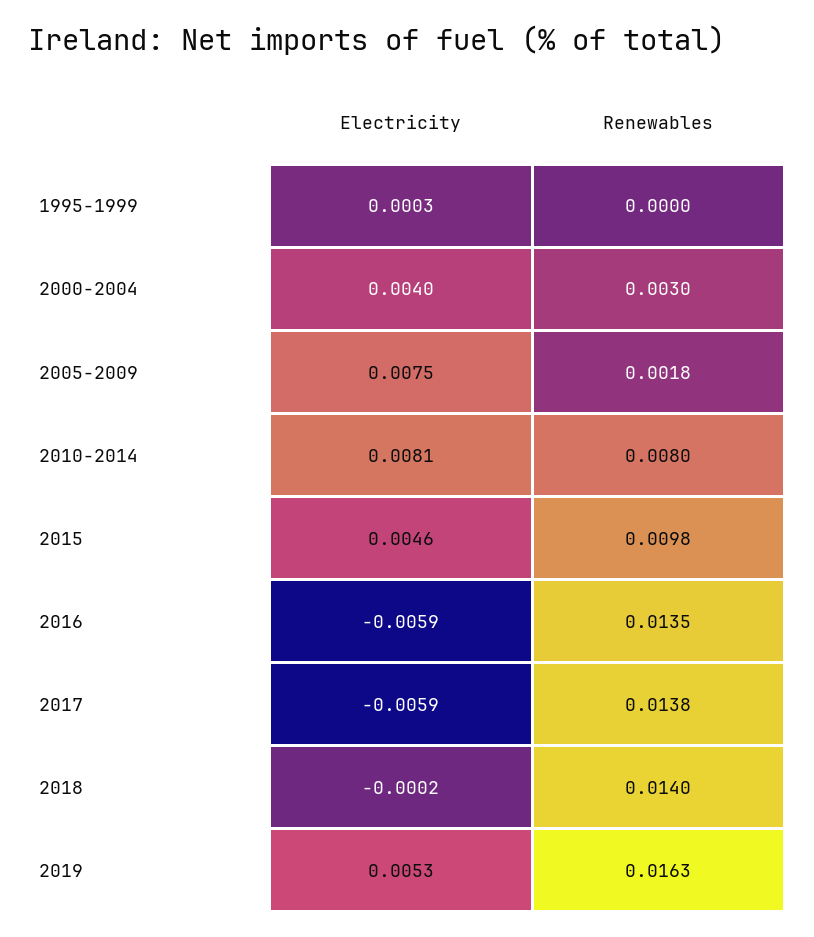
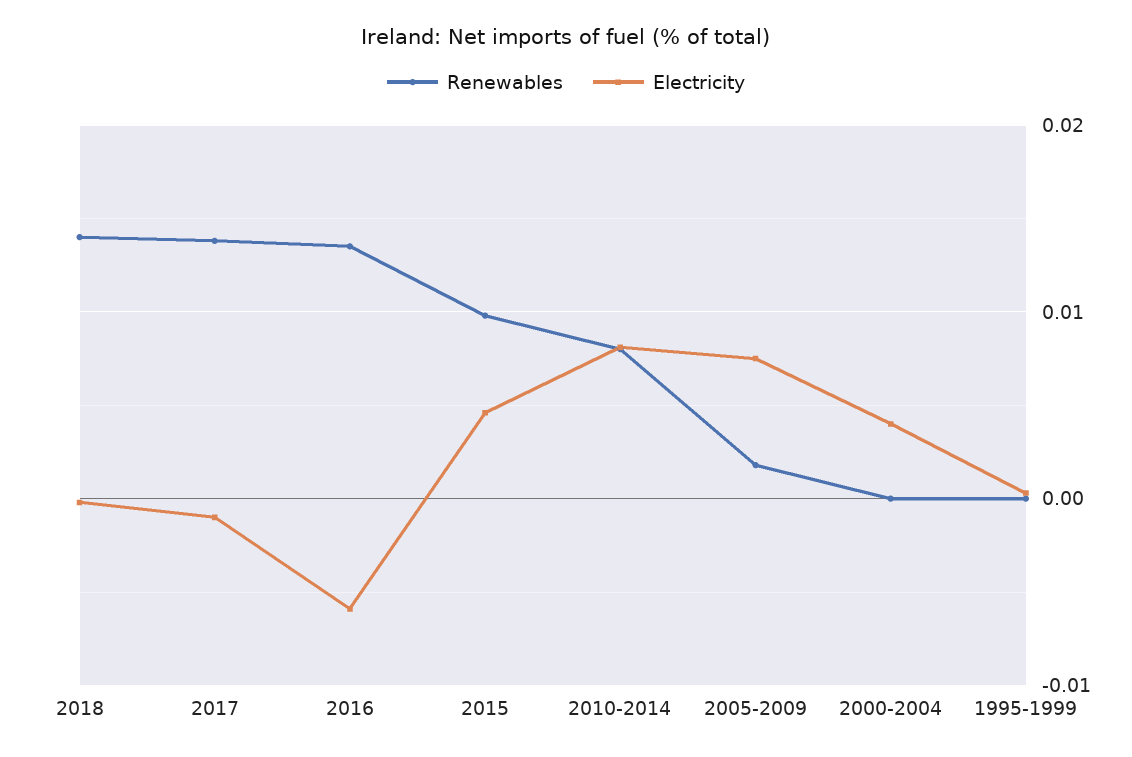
Renewables, 2000-2004: 0.003 -> 0
Electricity, 2017: -0.0059 -> -0.001
Electricity, 2019: 0.0053 -> none
Renewables, 2019: 0.0163 -> none

